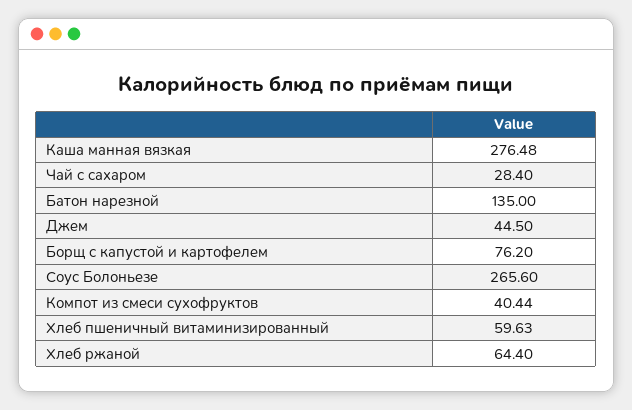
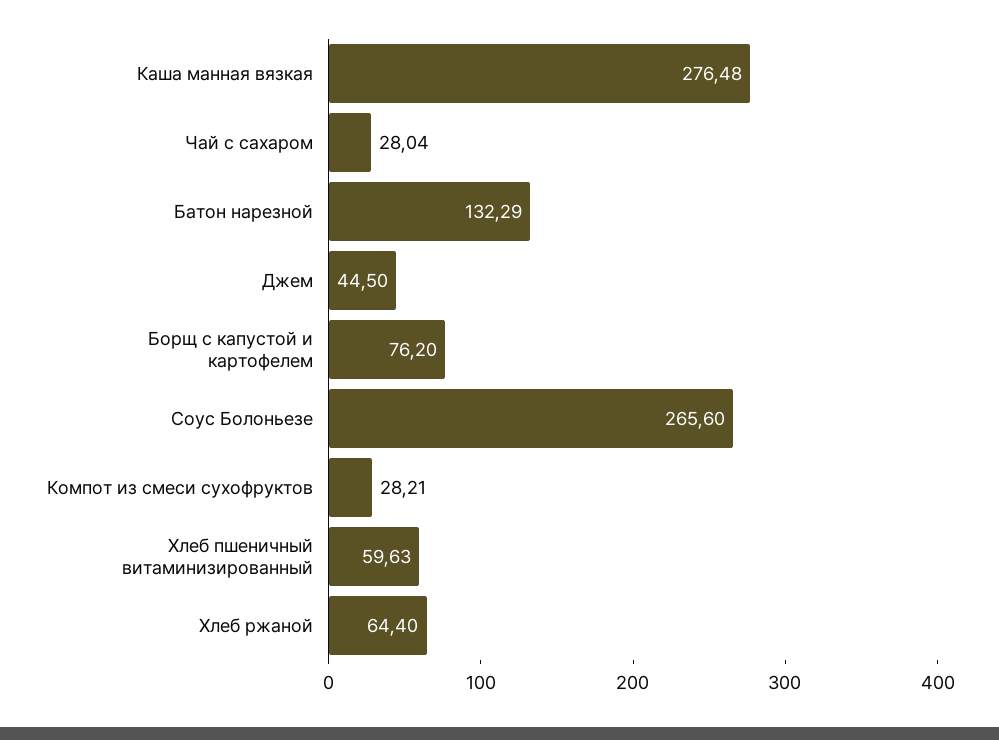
Чай с сахаром: 28.4 -> 28.04
Батон нарезной: 135 -> 132.29
Компот из смеси сухофруктов: 40.44 -> 28.21

